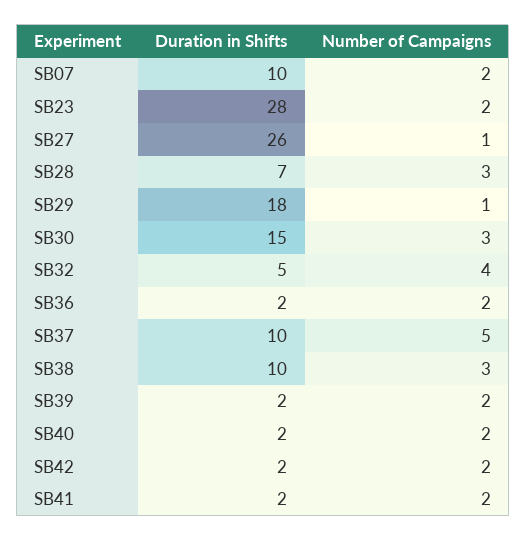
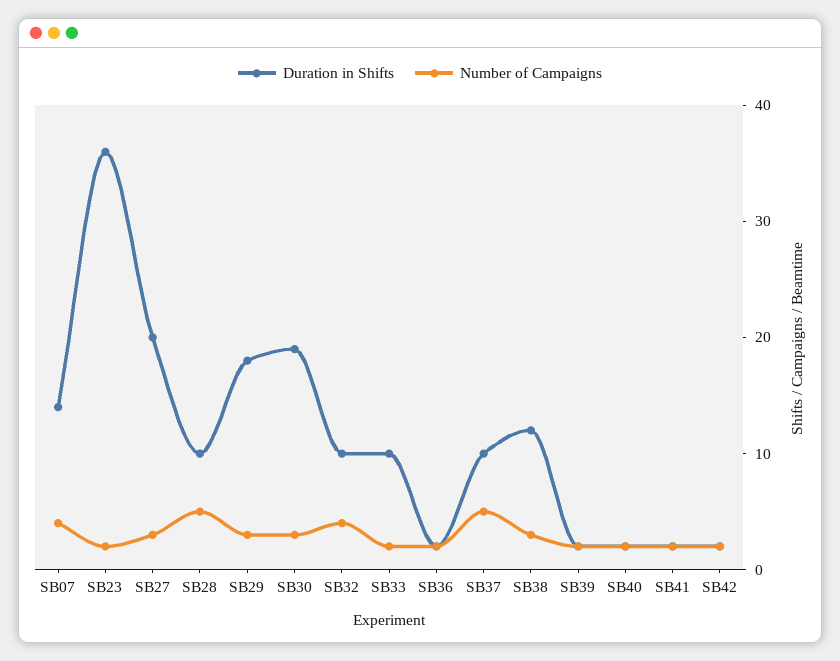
Duration in Shifts, SB07: 10 -> 14
Number of Campaigns, SB07: 2 -> 4
Duration in Shifts, SB23: 28 -> 36
Duration in Shifts, SB27: 26 -> 20
Number of Campaigns, SB27: 1 -> 3
Duration in Shifts, SB28: 7 -> 10
Number of Campaigns, SB28: 3 -> 5
Number of Campaigns, SB29: 1 -> 3
Duration in Shifts, SB30: 15 -> 19
Duration in Shifts, SB32: 5 -> 10
Duration in Shifts, SB38: 10 -> 12
Duration in Shifts, SB33: none -> 10
Number of Campaigns, SB33: none -> 2

